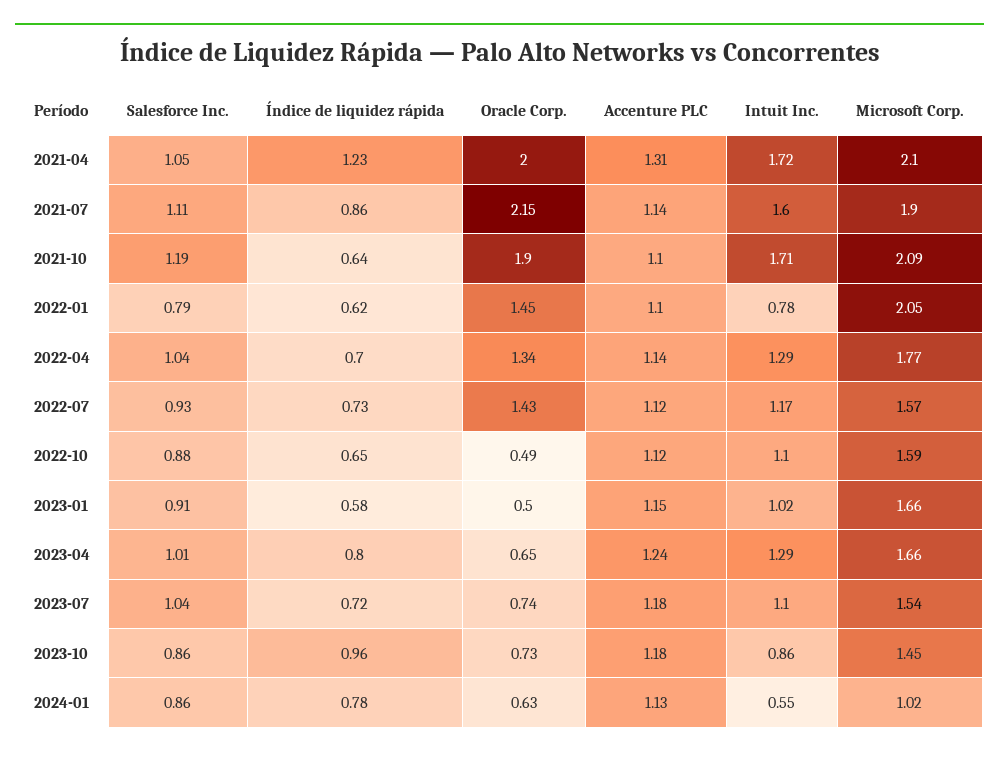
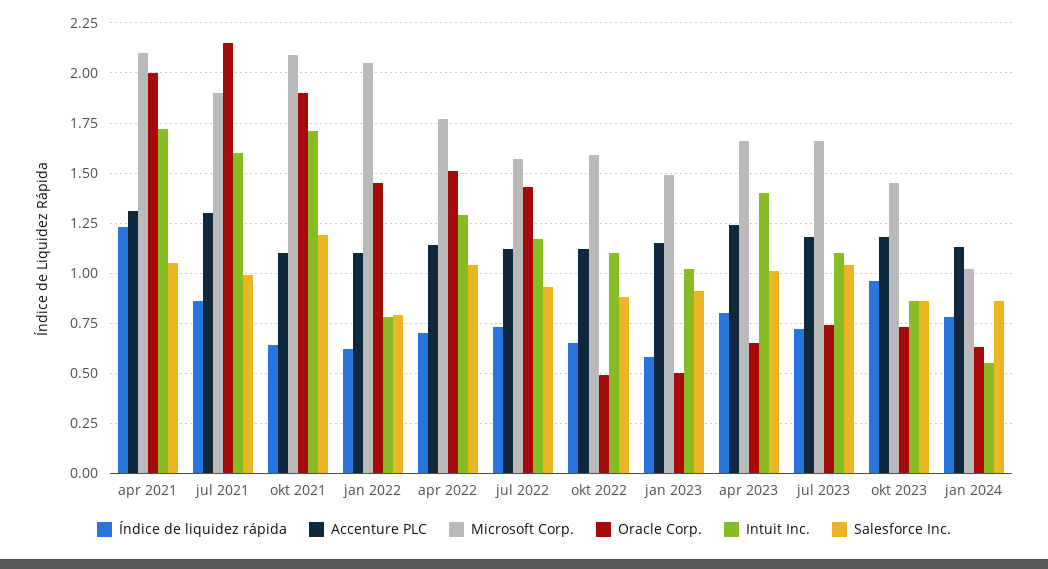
Salesforce Inc., 2021-07: 1.11 -> 1
Accenture PLC, 2021-07: 1.14 -> 1.3
Oracle Corp., 2022-04: 1.34 -> 1.5
Microsoft Corp., 2023-01: 1.66 -> 1.5
Intuit Inc., 2023-04: 1.29 -> 1.4
Microsoft Corp., 2023-07: 1.54 -> 1.65

